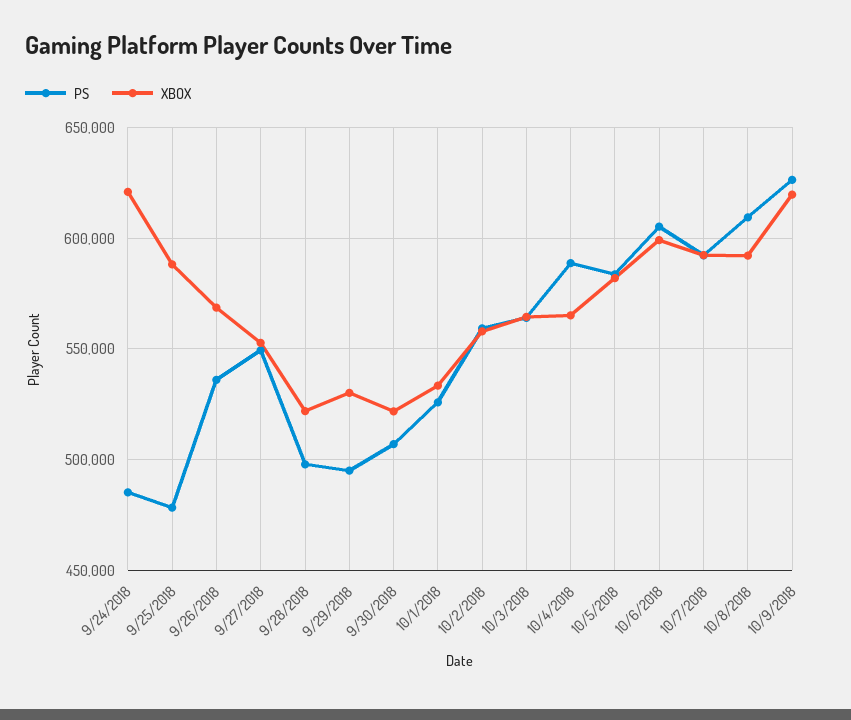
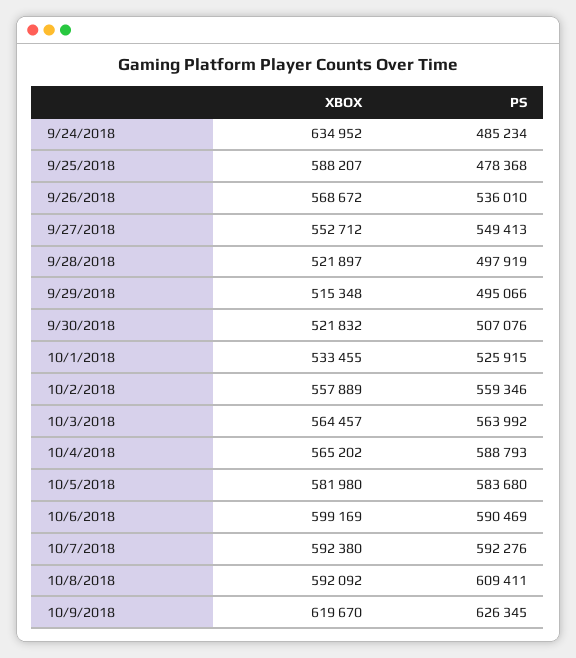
XBOX, 9/24/2018: 620000 -> 634952
XBOX, 9/29/2018: 530000 -> 515348
PS, 10/6/2018: 605000 -> 590469

